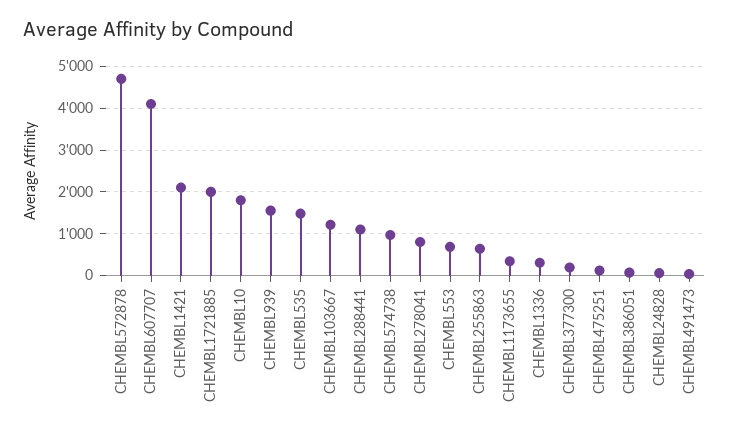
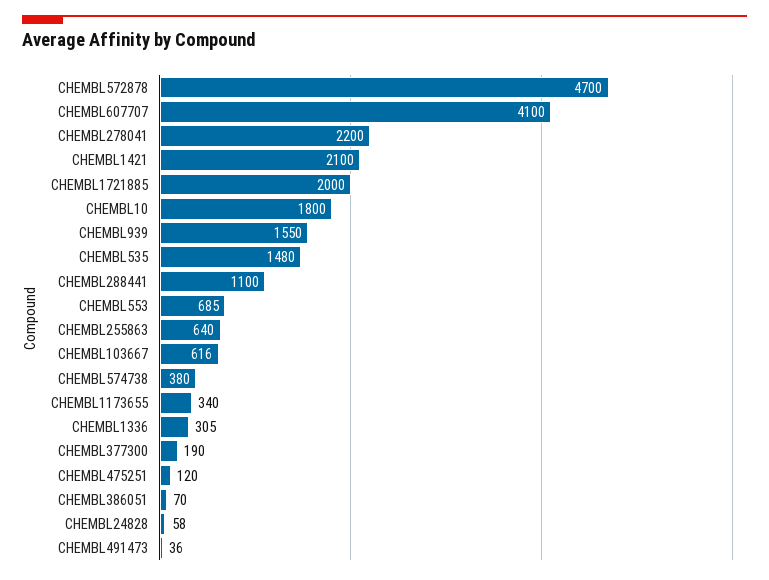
CHEMBL103667: 1200 -> 616
CHEMBL574738: 1000 -> 380
CHEMBL278041: 800 -> 2200

